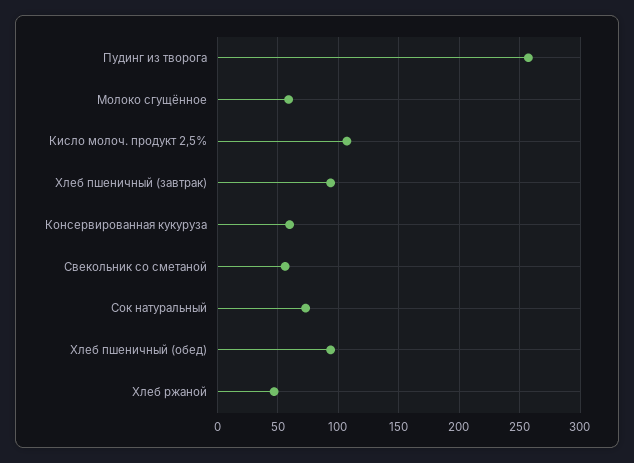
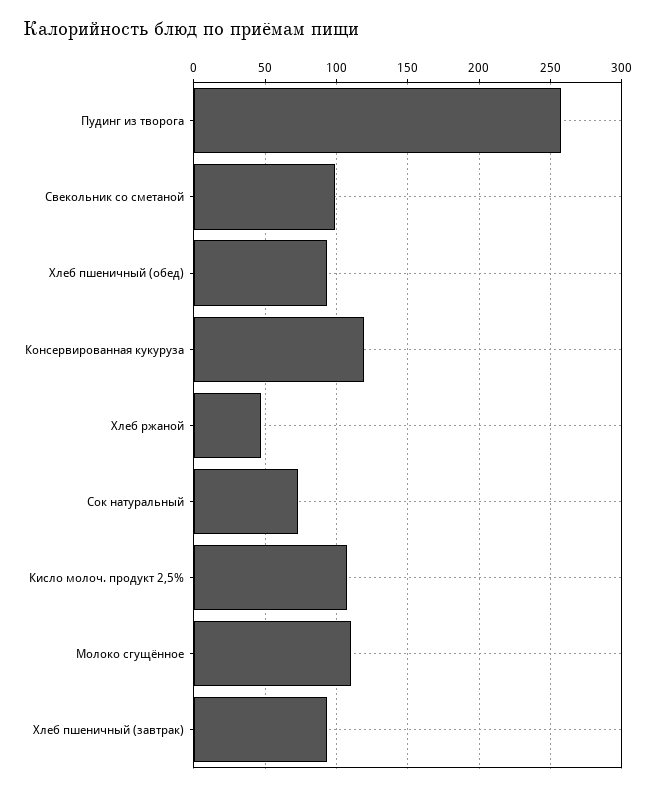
Молоко сгущённое: 60 -> 110
Консервированная кукуруза: 60 -> 120
Свекольник со сметаной: 55 -> 100

